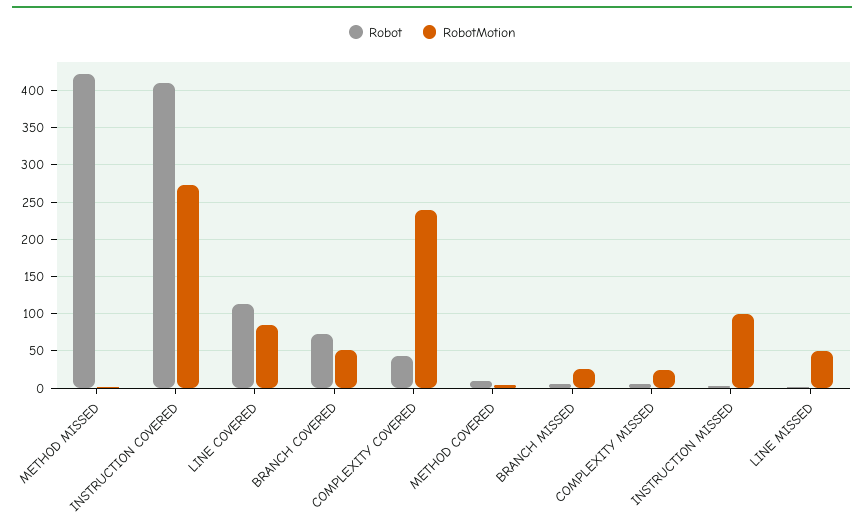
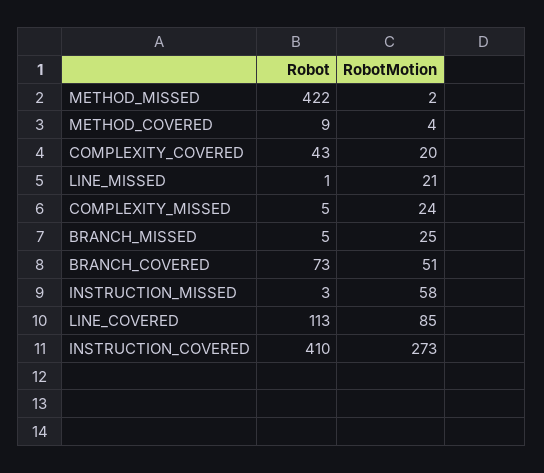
RobotMotion, COMPLEXITY COVERED: 240 -> 20
RobotMotion, INSTRUCTION MISSED: 100 -> 58
RobotMotion, LINE MISSED: 50 -> 21

